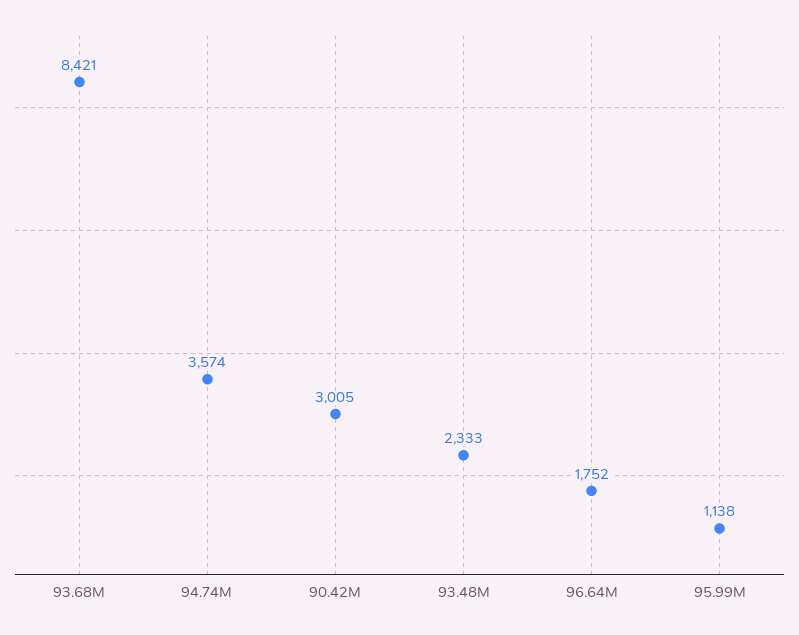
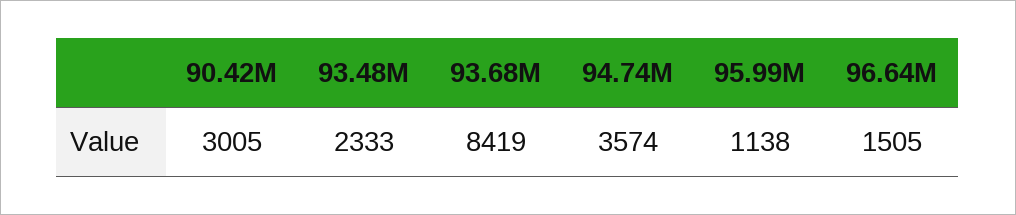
93.68M: 8421 -> 8419
96.64M: 1752 -> 1505

